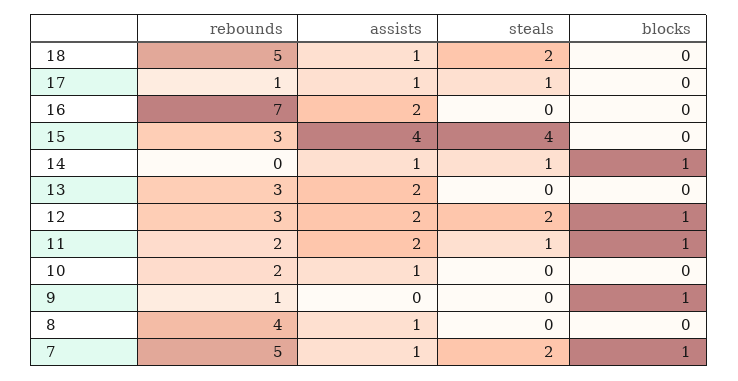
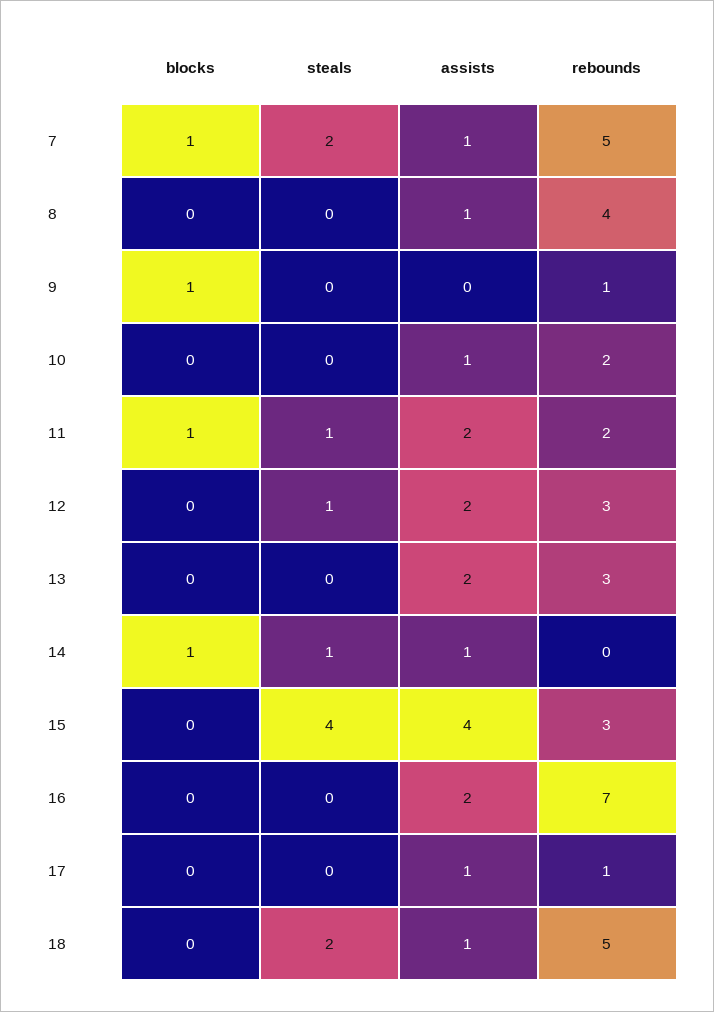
steals, 17: 1 -> 0
steals, 12: 2 -> 1
blocks, 12: 1 -> 0

